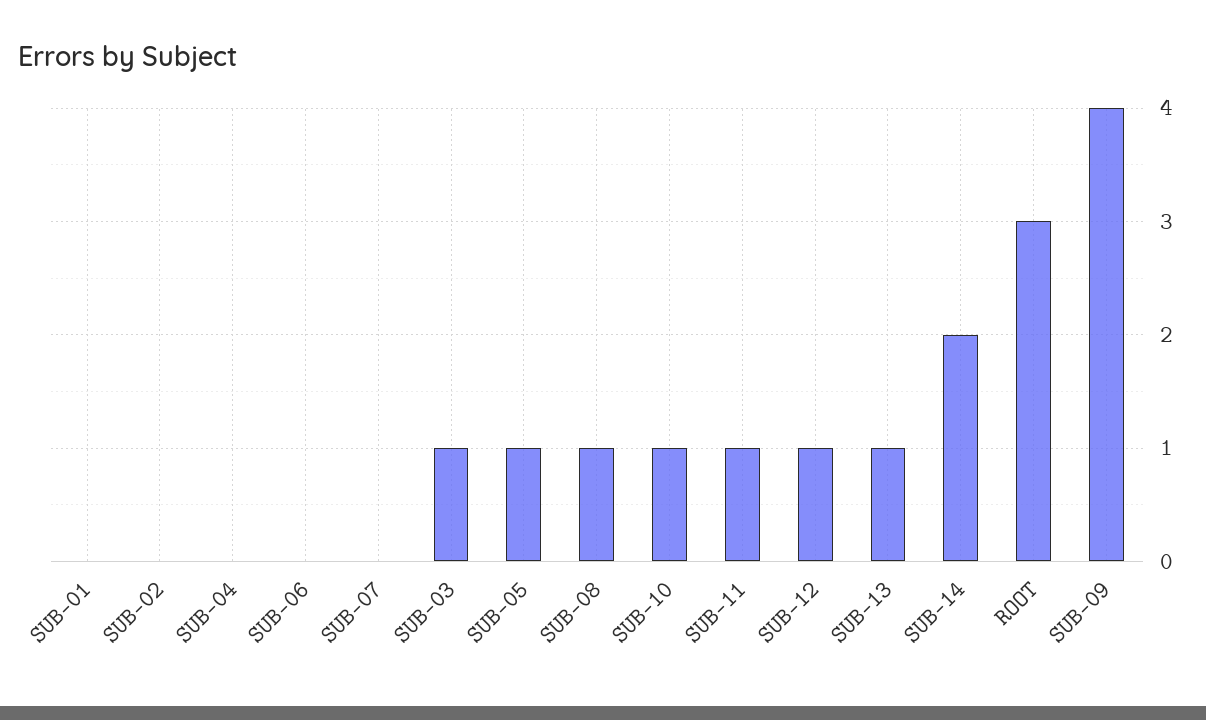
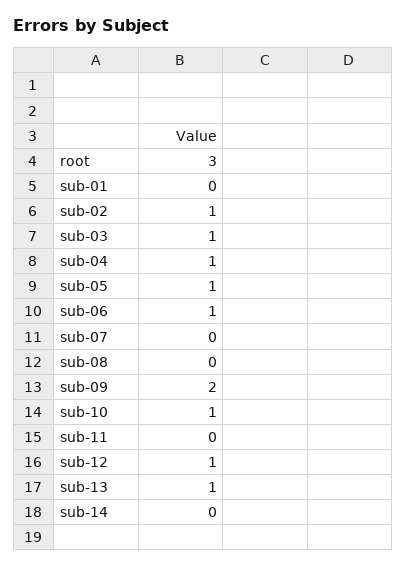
SUB-02: 0 -> 1
SUB-04: 0 -> 1
SUB-06: 0 -> 1
SUB-08: 1 -> 0
SUB-11: 1 -> 0
SUB-14: 2 -> 0
SUB-09: 4 -> 2

